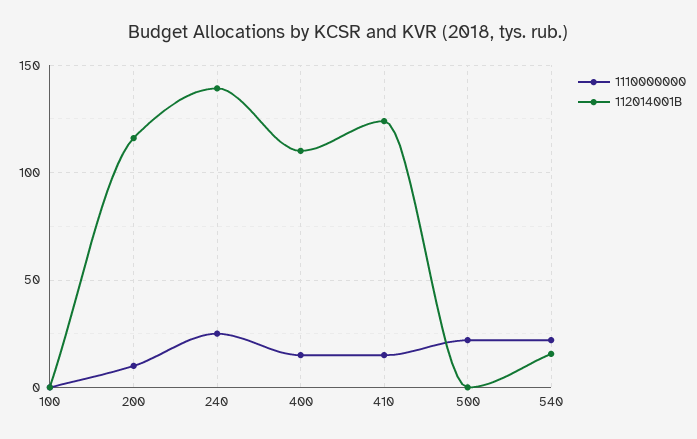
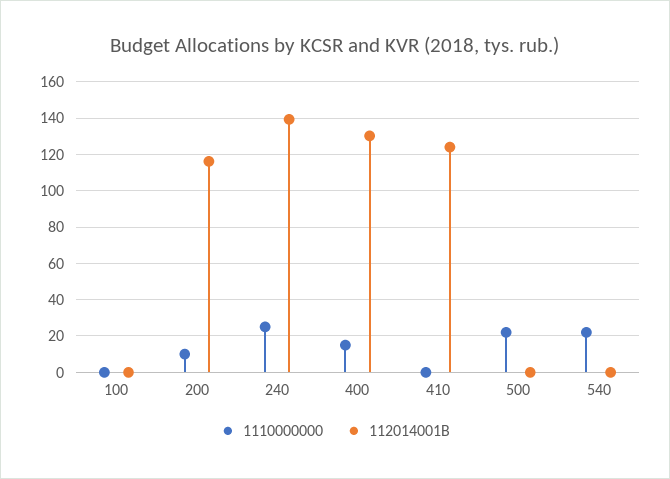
112014001B, 400: 110 -> 130
1110000000, 410: 15 -> 0
112014001B, 540: 15 -> 0

